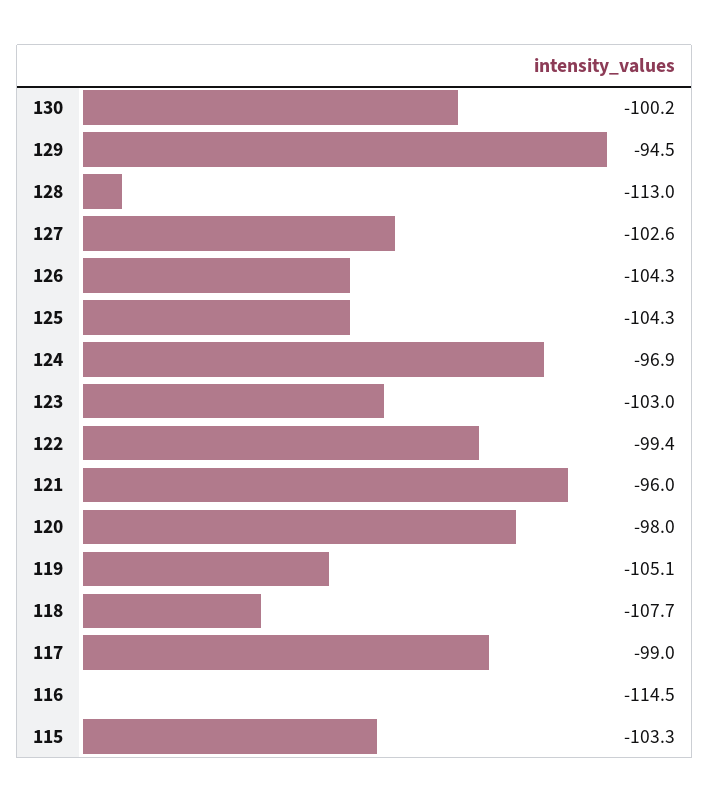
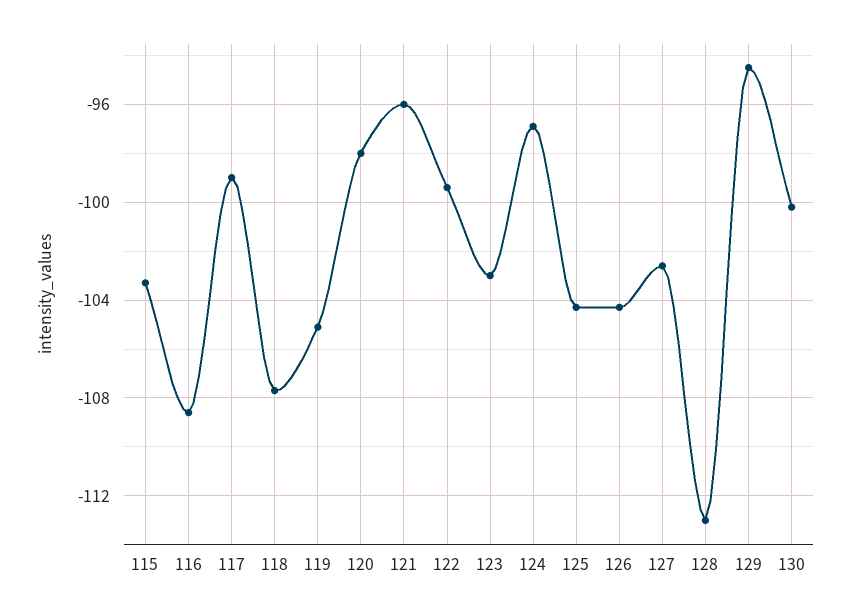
116: -114.5 -> -108.5

